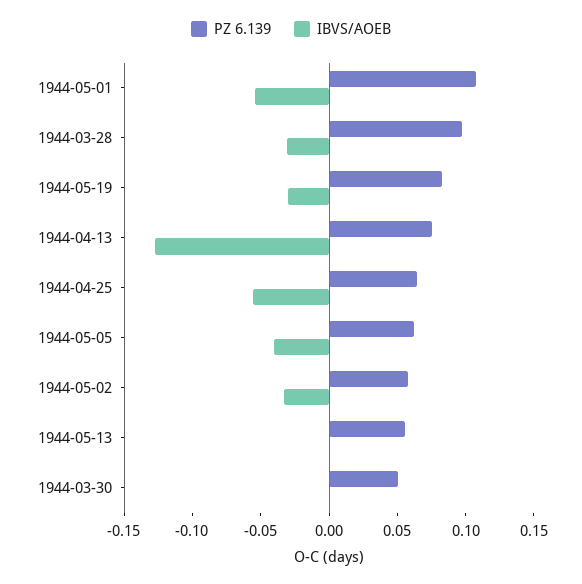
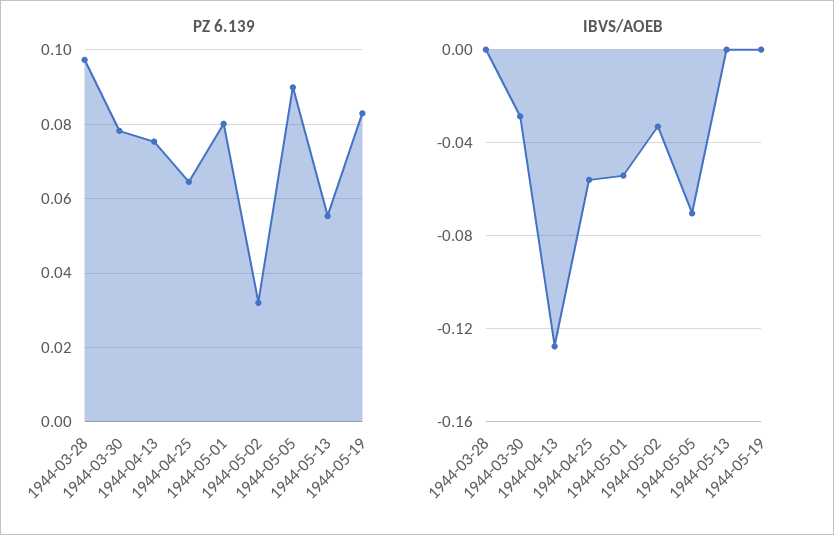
PZ 6.139, 1944-05-01: 0.11 -> 0.08
IBVS/AOEB, 1944-03-28: -0.03 -> 0
IBVS/AOEB, 1944-05-19: -0.03 -> 0
PZ 6.139, 1944-05-05: 0.06 -> 0.09
IBVS/AOEB, 1944-05-05: -0.04 -> -0.07
PZ 6.139, 1944-05-02: 0.06 -> 0.032
PZ 6.139, 1944-03-30: 0.05 -> 0.078
IBVS/AOEB, 1944-03-30: 0 -> -0.03

